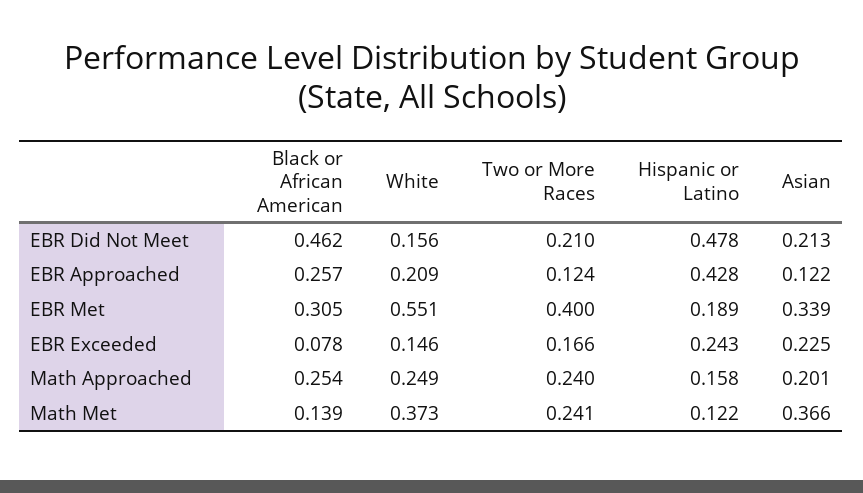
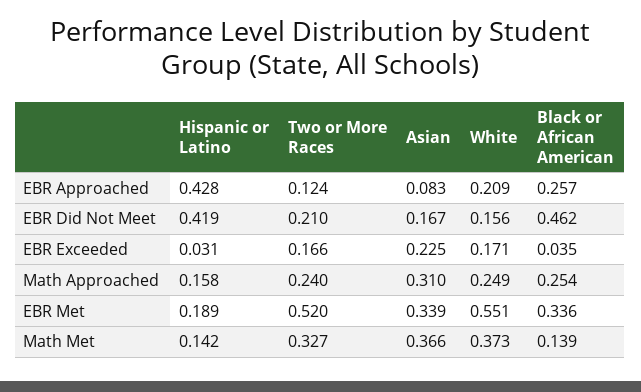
Hispanic or Latino, EBR Did Not Meet: 0.478 -> 0.419
Asian, EBR Did Not Meet: 0.213 -> 0.167
Asian, EBR Approached: 0.122 -> 0.083
Black or African American, EBR Met: 0.305 -> 0.336
Two or More Races, EBR Met: 0.4 -> 0.52
Black or African American, EBR Exceeded: 0.078 -> 0.035
White, EBR Exceeded: 0.146 -> 0.171
Hispanic or Latino, EBR Exceeded: 0.243 -> 0.031
Asian, Math Approached: 0.201 -> 0.31
Two or More Races, Math Met: 0.241 -> 0.327
Hispanic or Latino, Math Met: 0.122 -> 0.142

